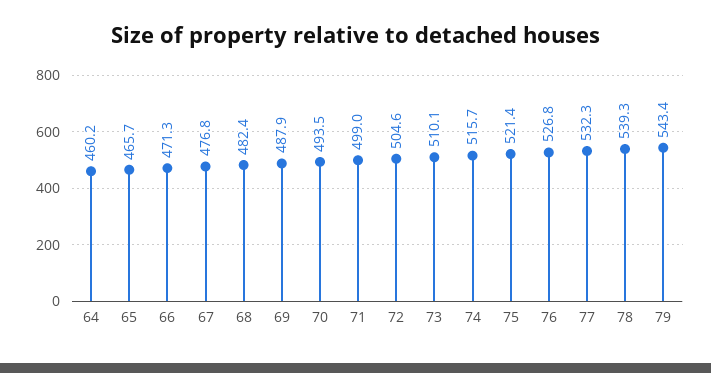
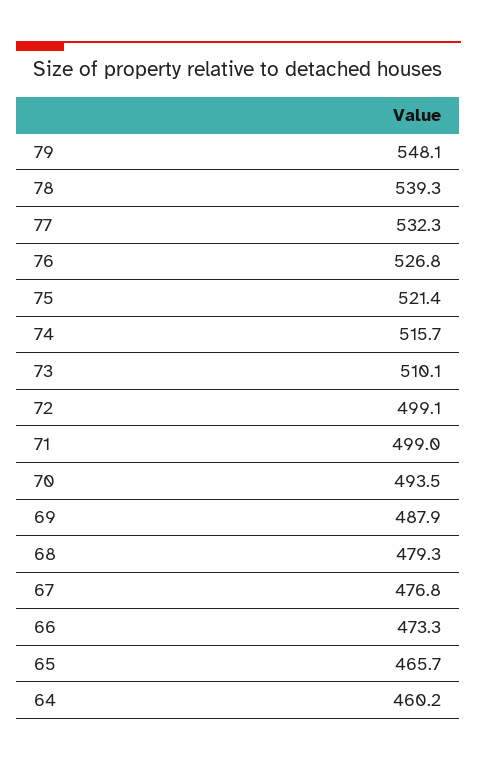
66: 471.3 -> 473.3
68: 482.4 -> 479.3
72: 504.6 -> 499.1
79: 543.4 -> 548.1

